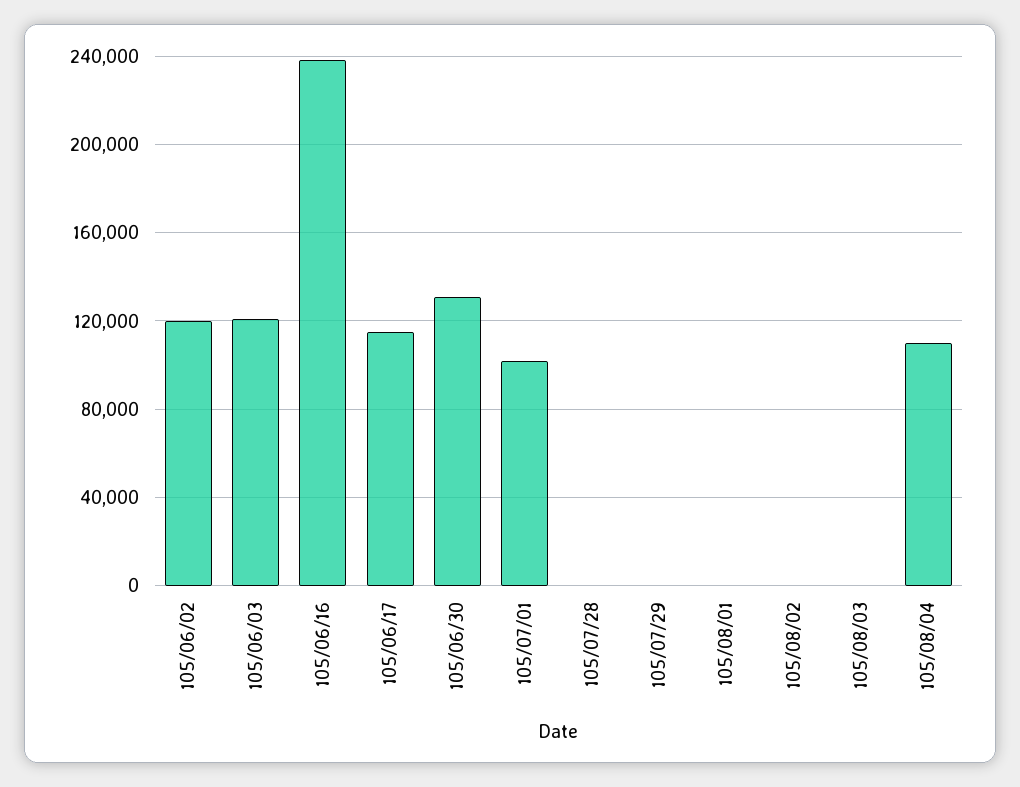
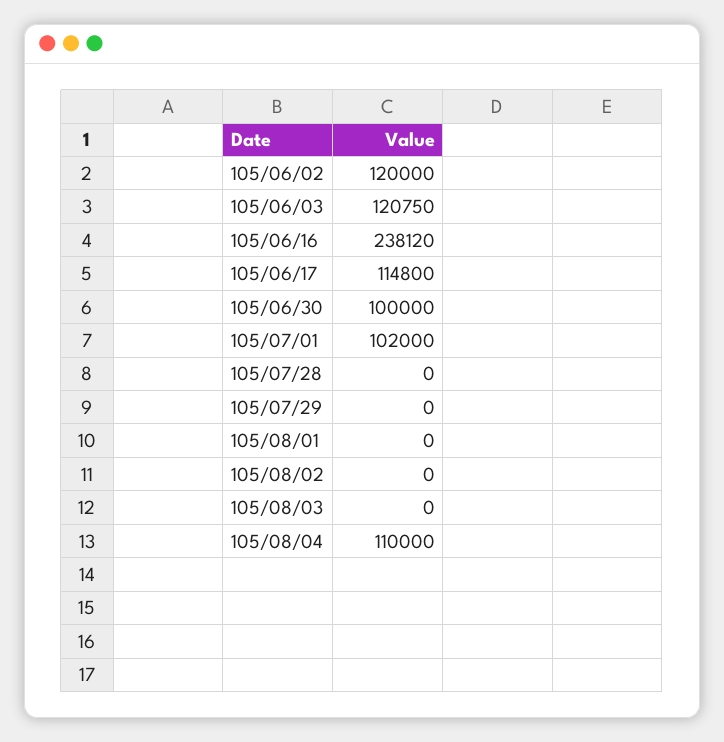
105/06/30: 130000 -> 100000

